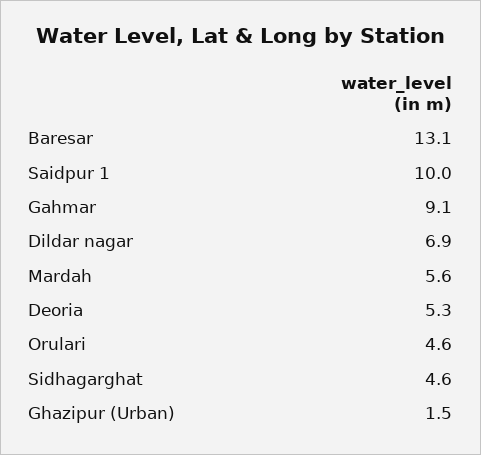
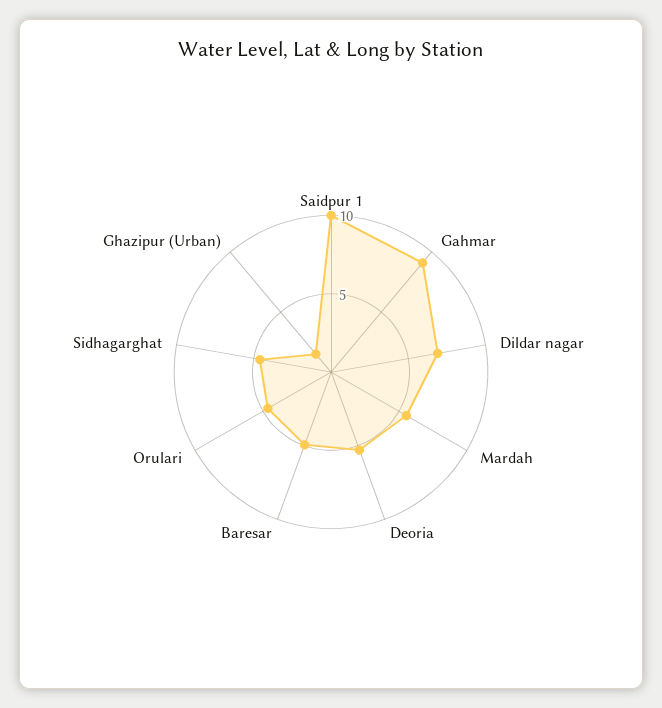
Baresar: 13.1 -> 5

